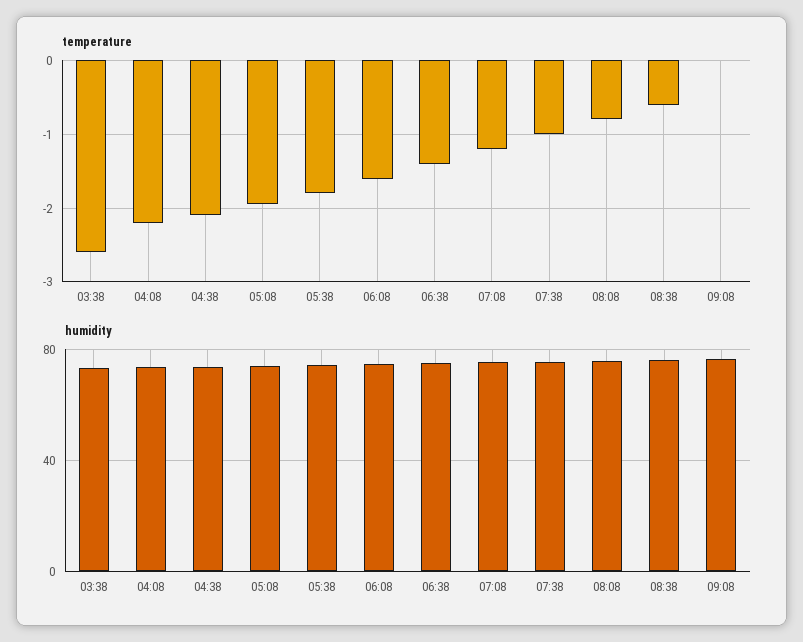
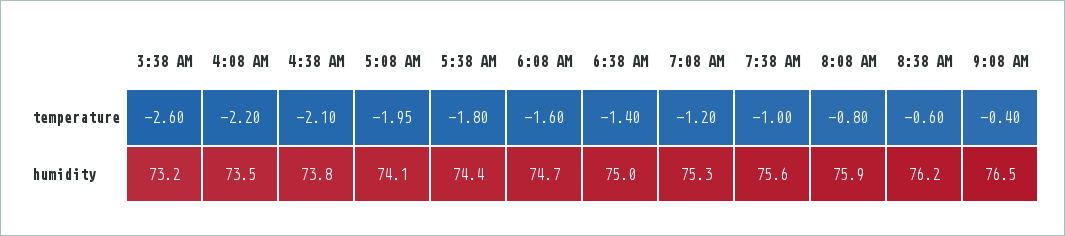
temperature, 09:08: 0 -> -0.4

